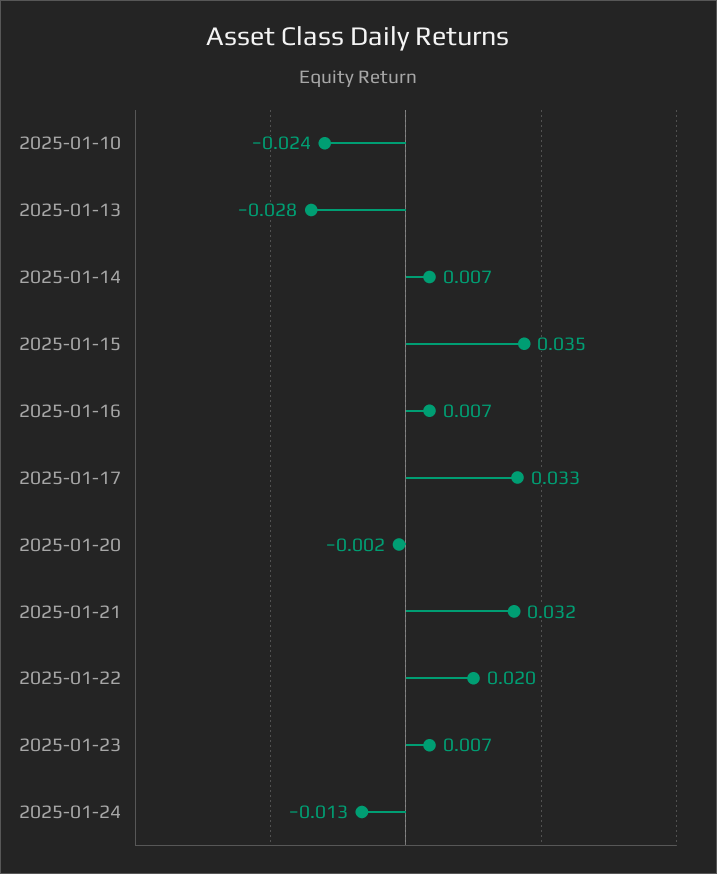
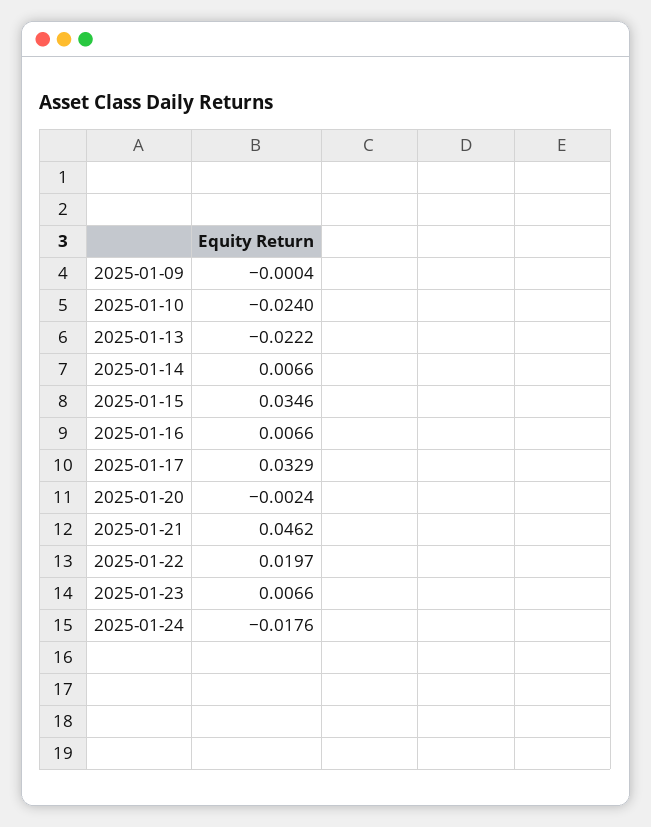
2025-01-13: -0.028 -> -0.0222
2025-01-21: 0.032 -> 0.0462
2025-01-24: -0.013 -> -0.0176
2025-01-09: none -> -0.0004

